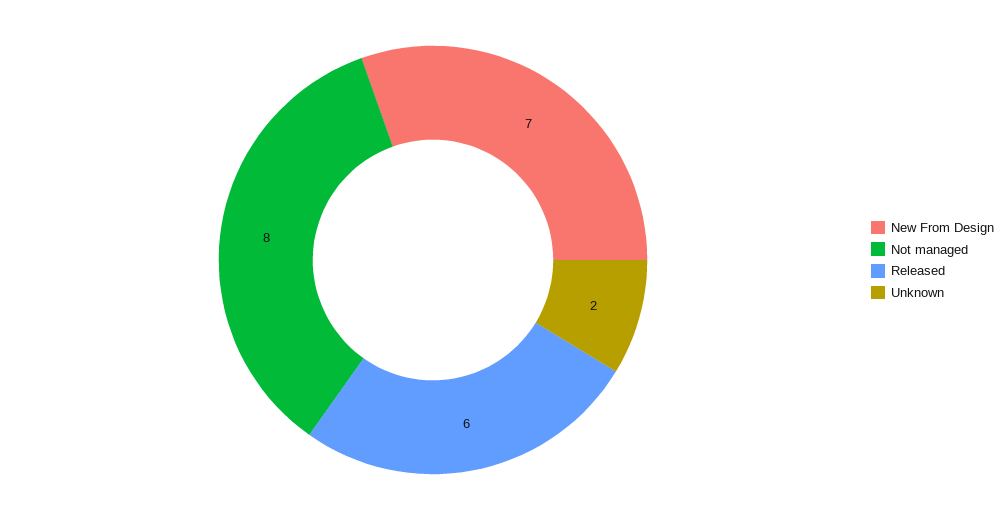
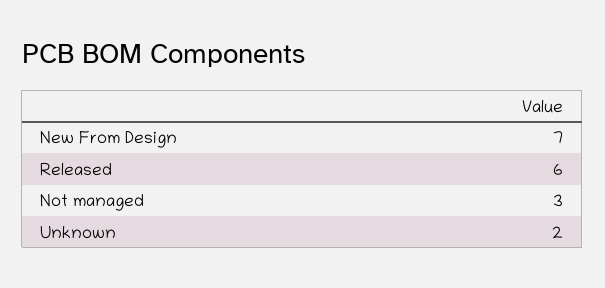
Not managed: 8 -> 3

